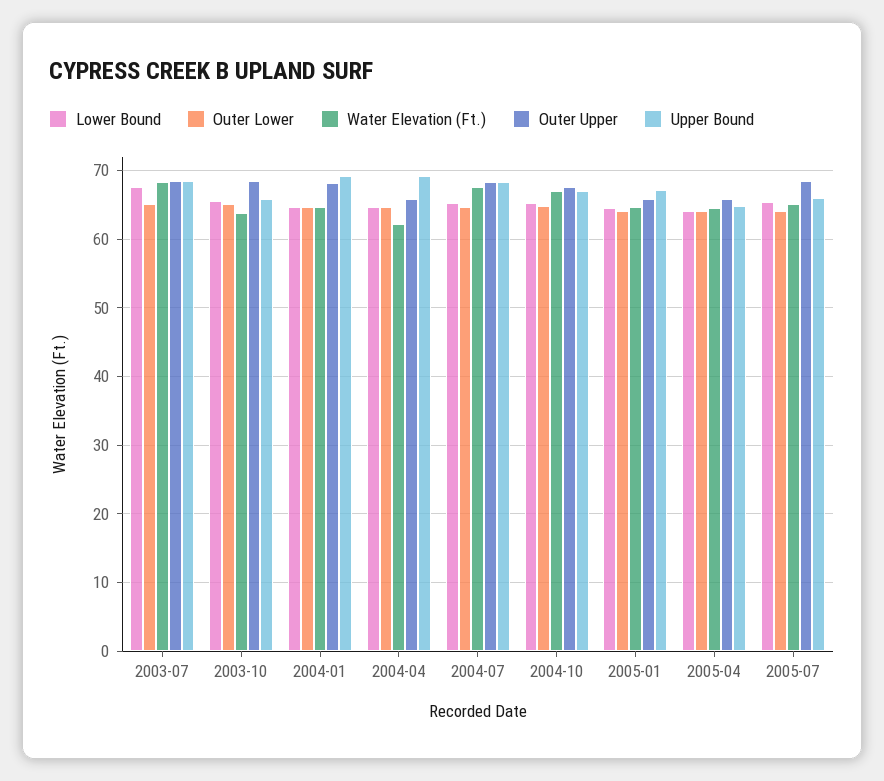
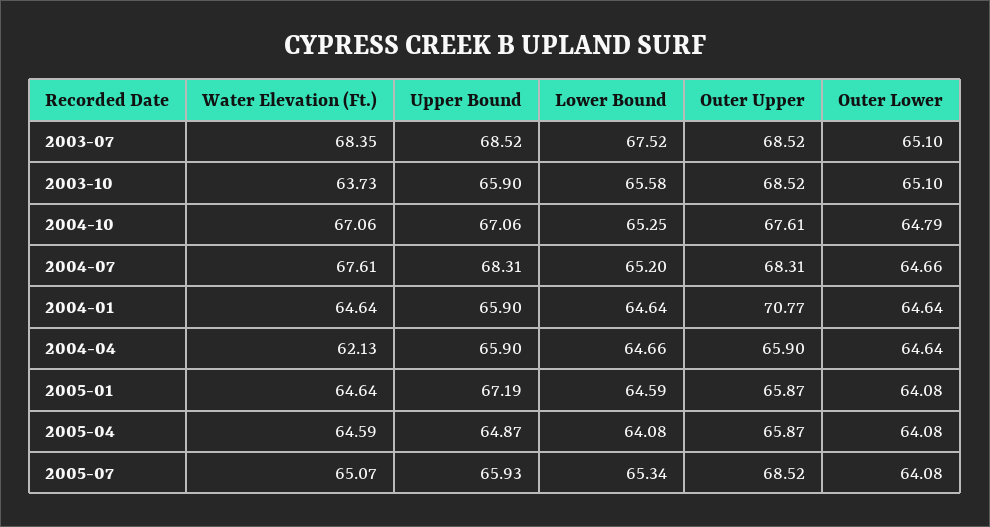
Outer Upper, 2004-01: 68 -> 70.77
Upper Bound, 2004-01: 69 -> 65.9
Upper Bound, 2004-04: 69 -> 65.9

